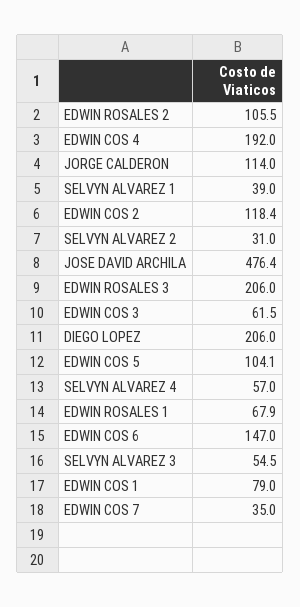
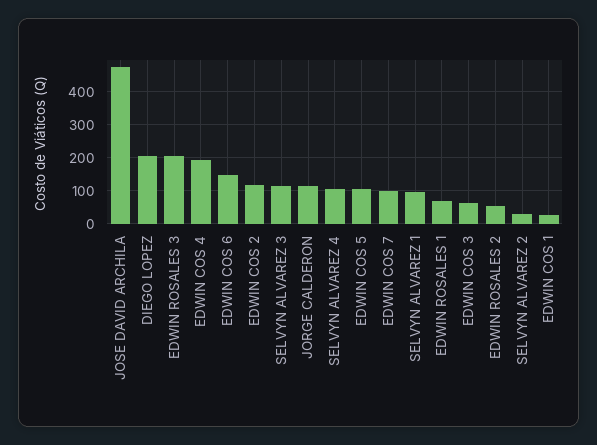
EDWIN ROSALES 2: 105.5 -> 60
SELVYN ALVAREZ 1: 39 -> 100
SELVYN ALVAREZ 4: 57 -> 100
SELVYN ALVAREZ 3: 54.5 -> 120
EDWIN COS 1: 79 -> 20
EDWIN COS 7: 35 -> 100

